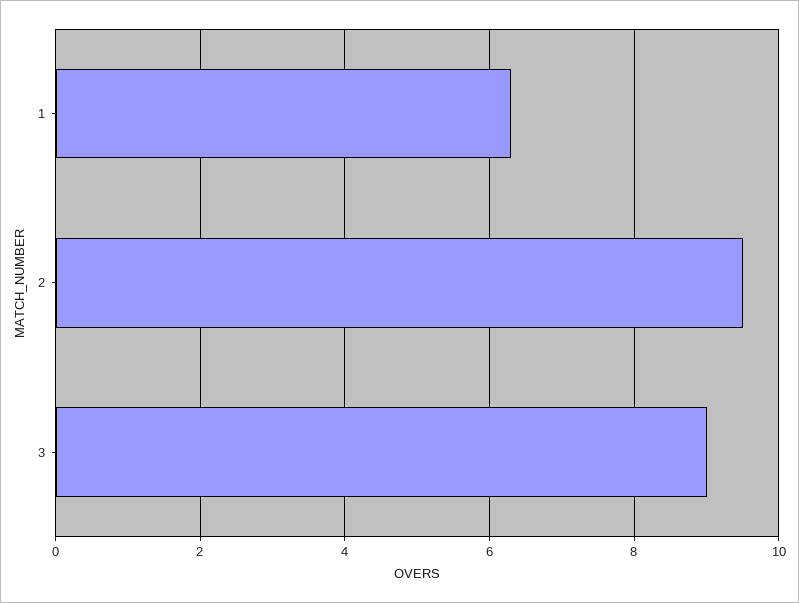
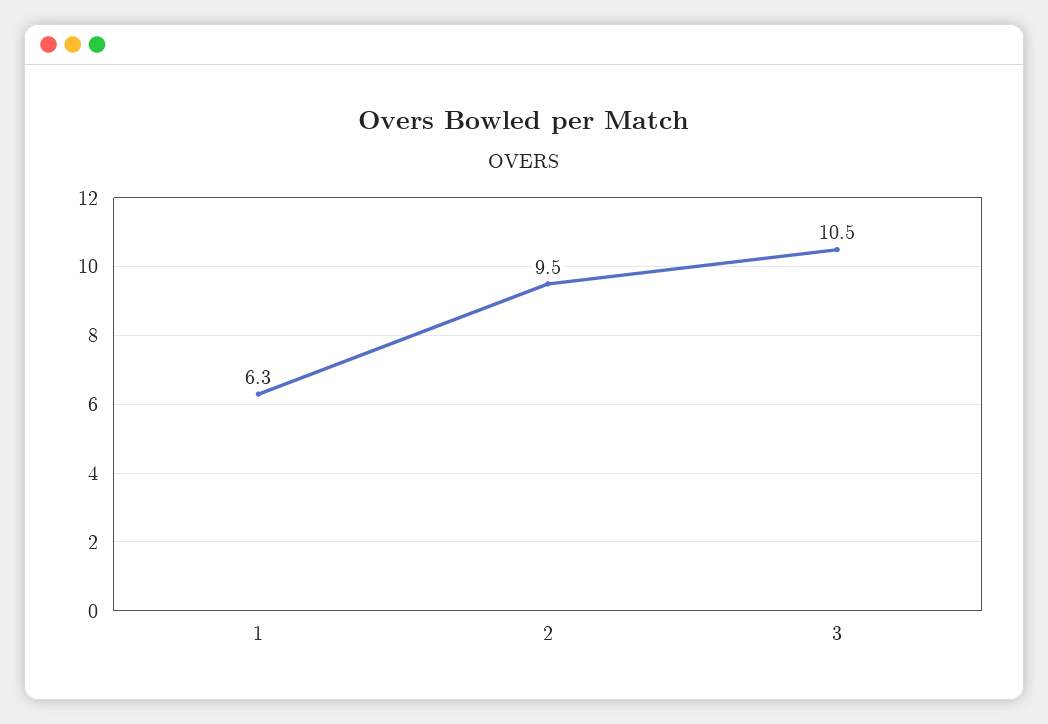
3: 9 -> 10.5

